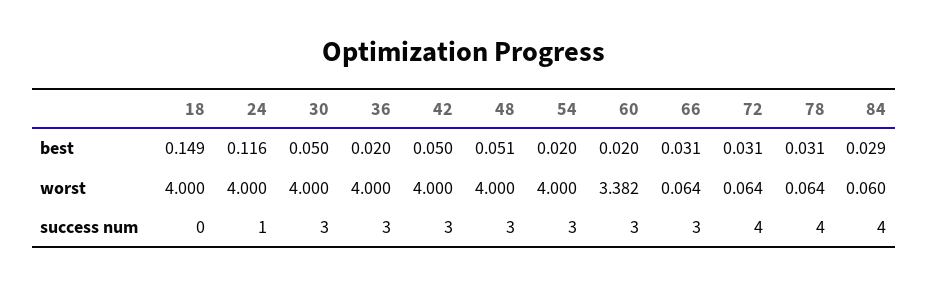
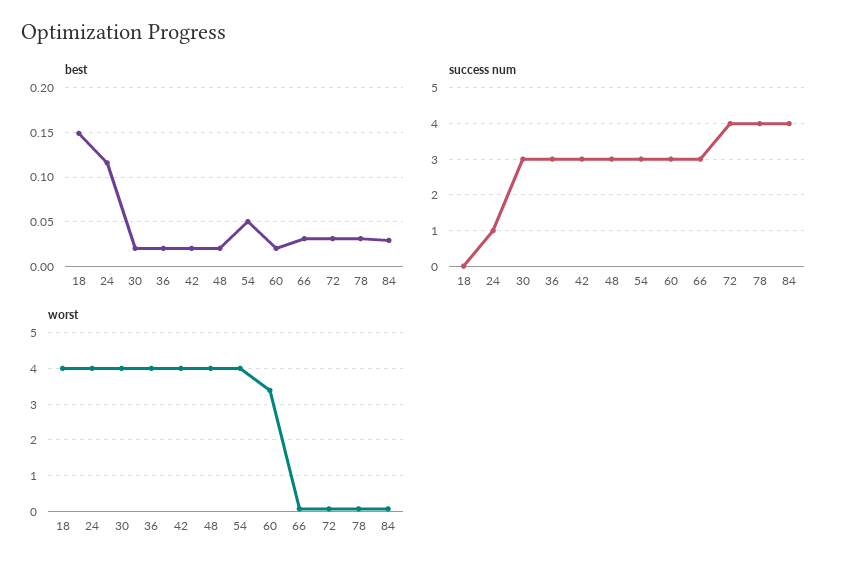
best, 30: 0.05 -> 0.02
best, 42: 0.05 -> 0.02
best, 48: 0.051 -> 0.02
best, 54: 0.02 -> 0.05

